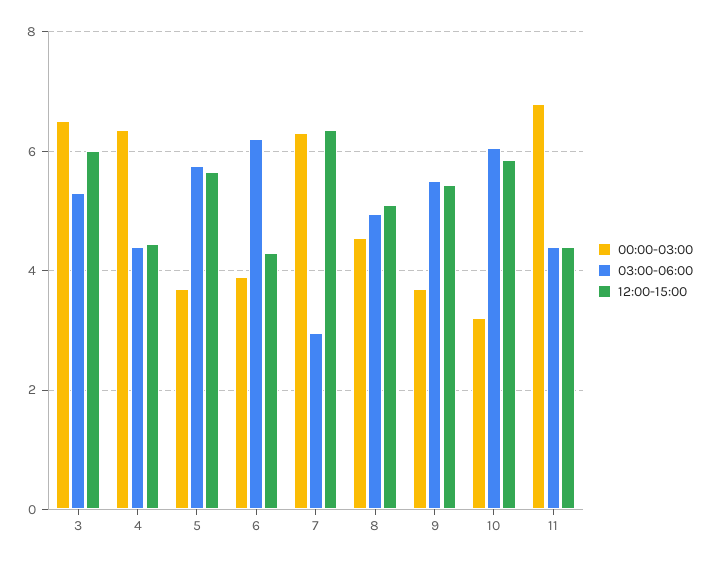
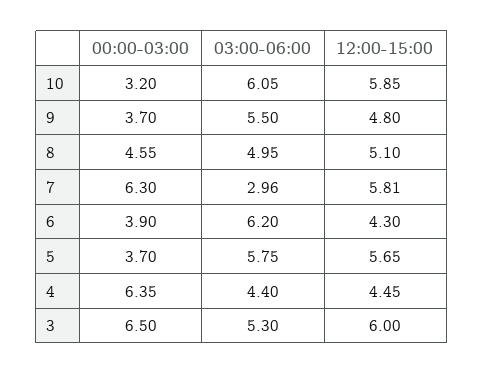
12:00-15:00, 7: 6.4 -> 5.81
12:00-15:00, 9: 5.4 -> 4.8
00:00-03:00, 11: 6.8 -> none
03:00-06:00, 11: 4.4 -> none
12:00-15:00, 11: 4.4 -> none

